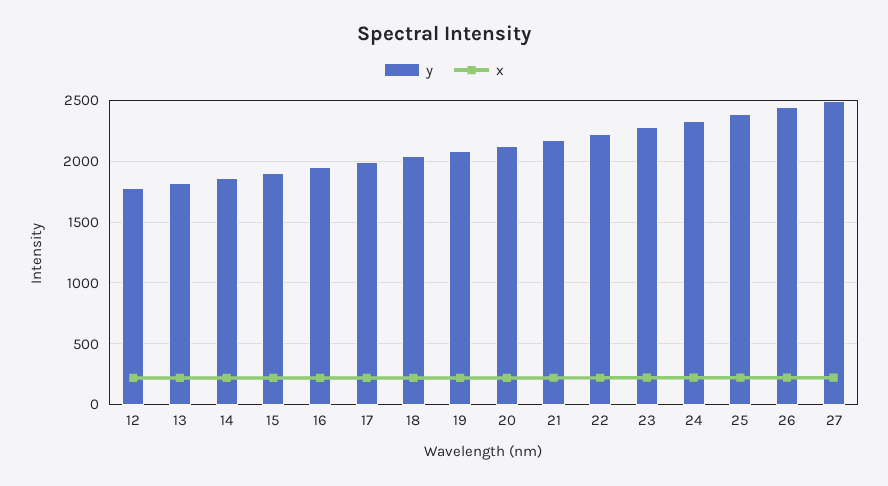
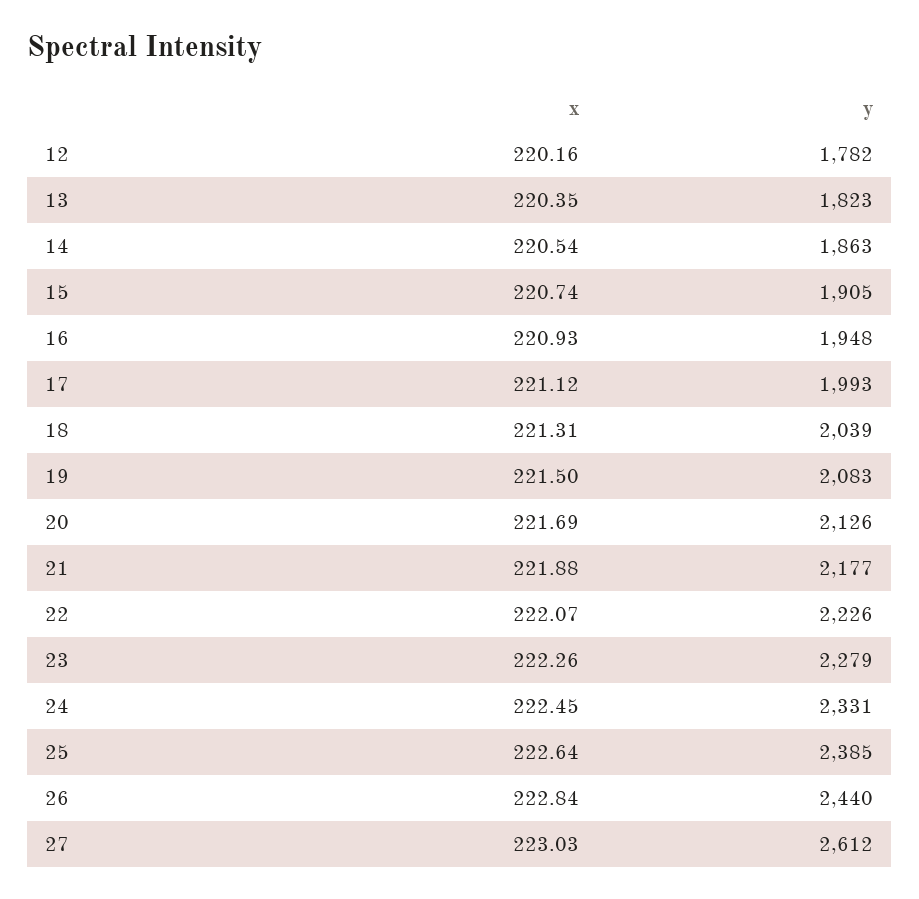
y, 27: 2500 -> 2612

